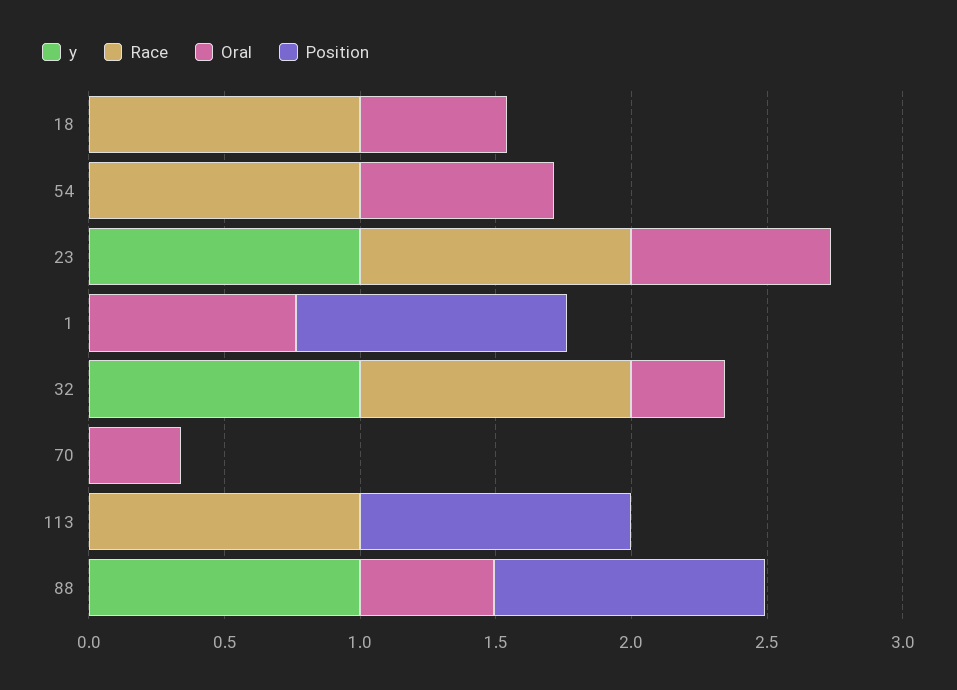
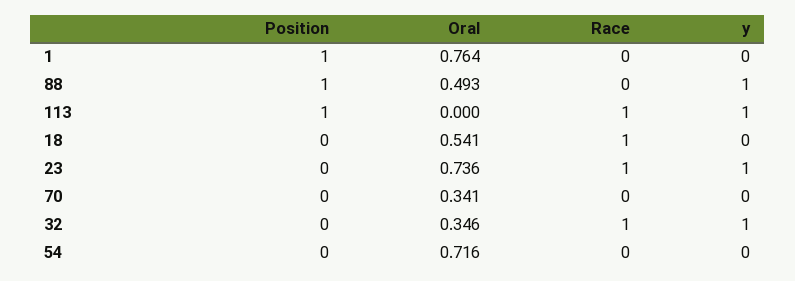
Race, 54: 1 -> 0
y, 113: 0 -> 1

